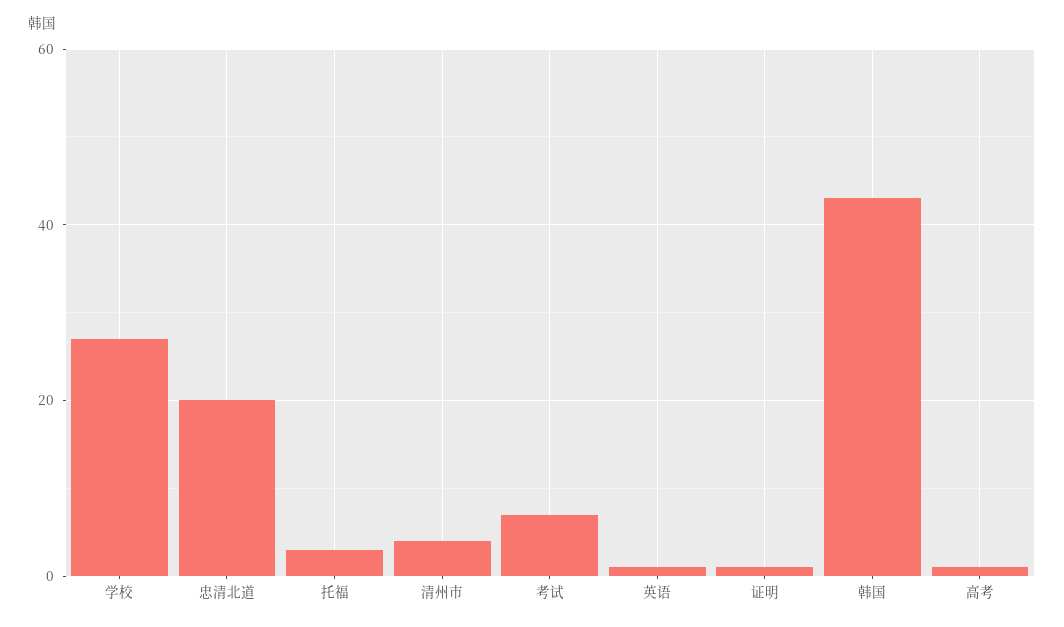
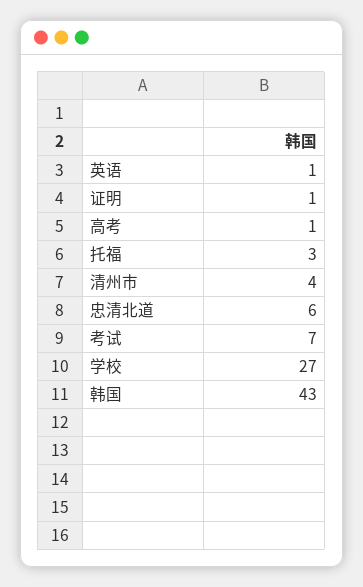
忠清北道: 20 -> 6

